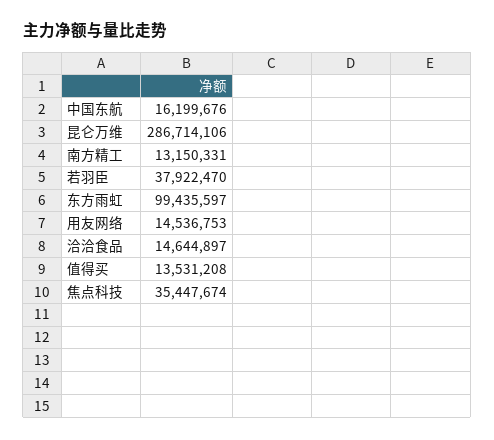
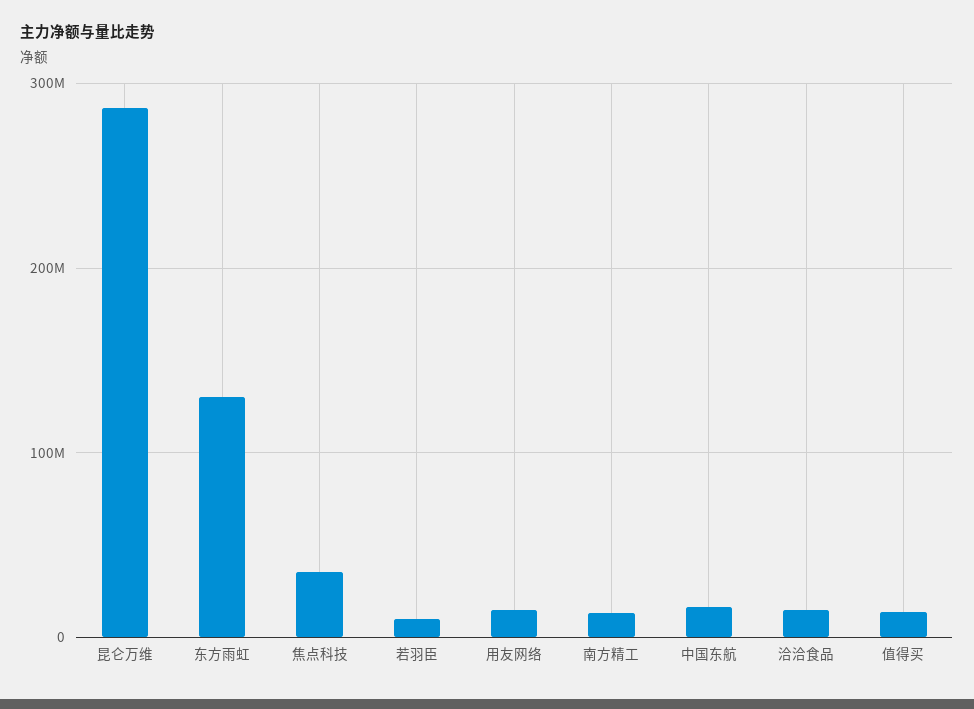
若羽臣: 37922470 -> 10000000
东方雨虹: 99435597 -> 130000000

